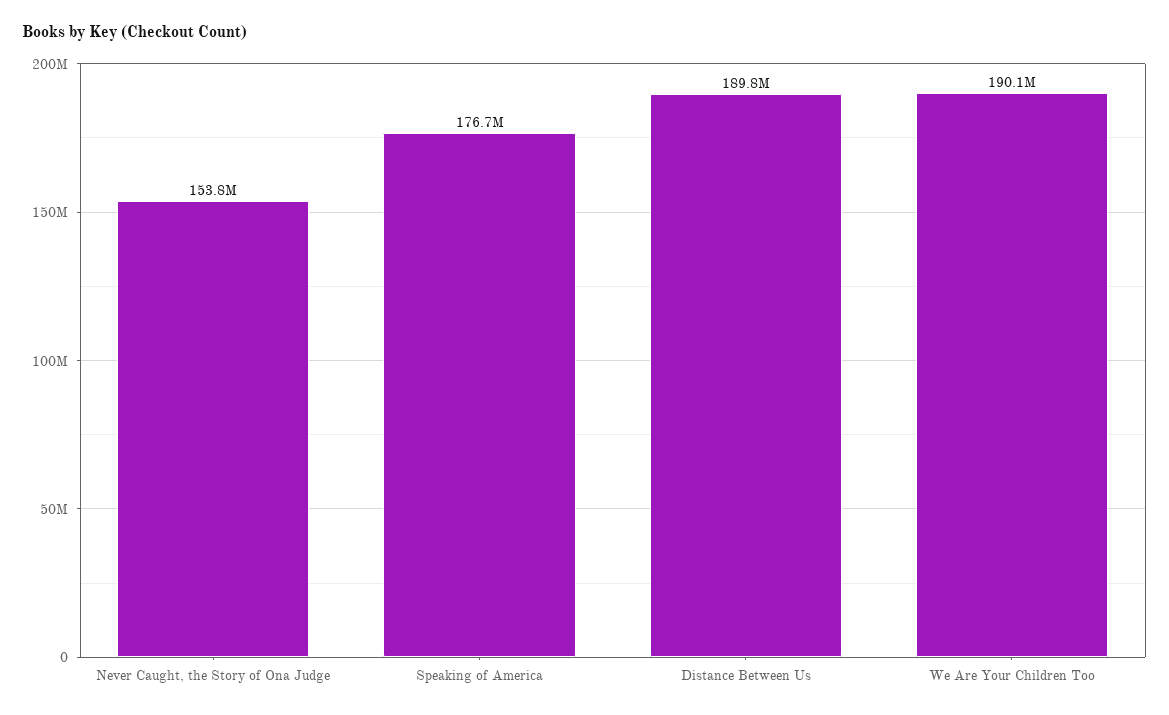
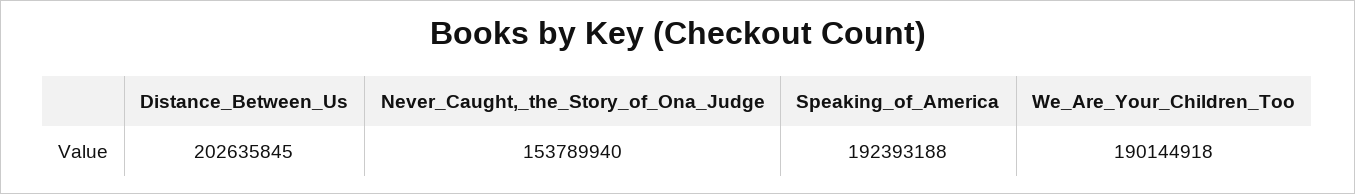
Speaking of America: 176700000 -> 192393188
Distance Between Us: 189800000 -> 202635845

